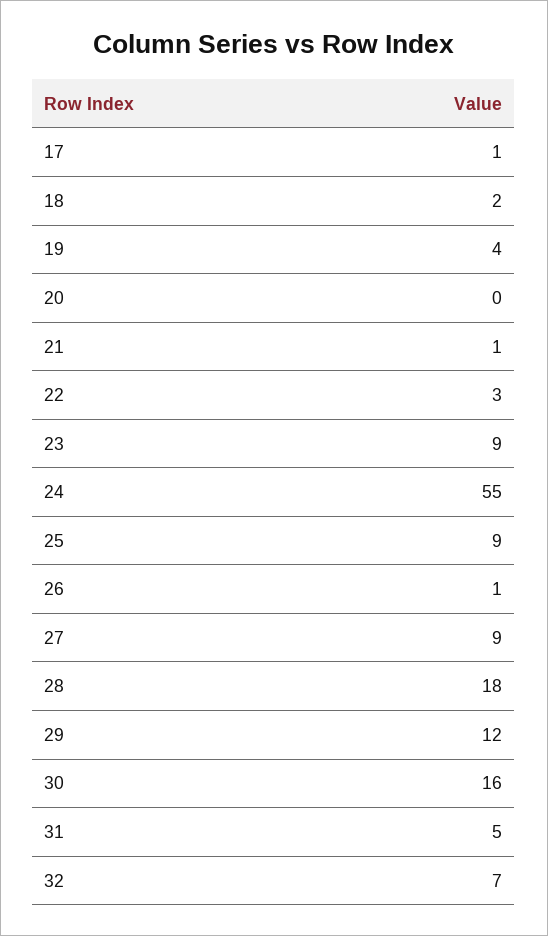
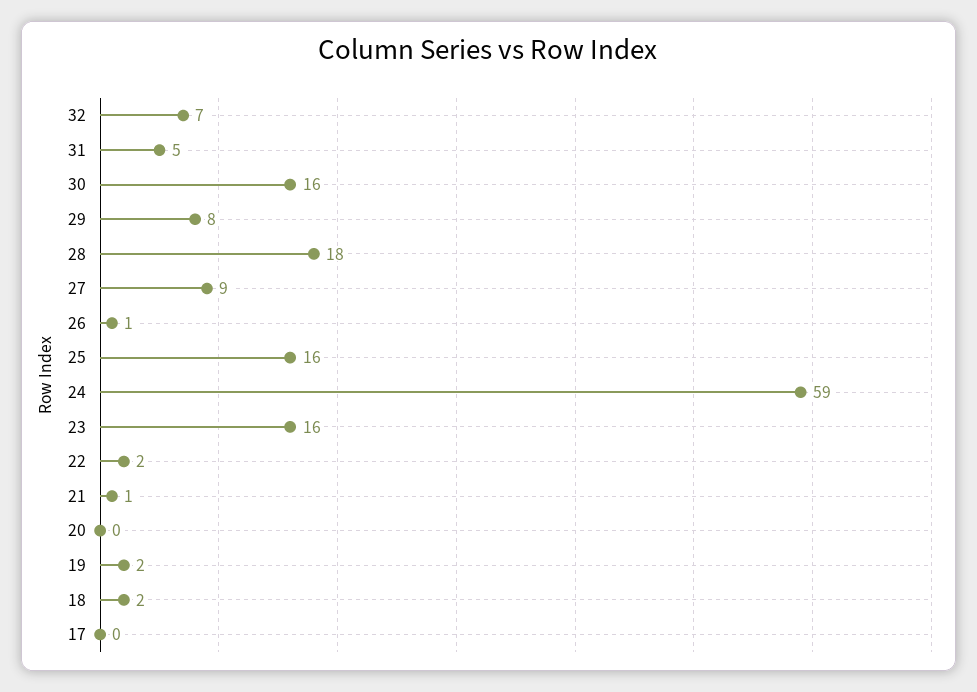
17: 1 -> 0
19: 4 -> 2
22: 3 -> 2
23: 9 -> 16
24: 55 -> 59
25: 9 -> 16
29: 12 -> 8

